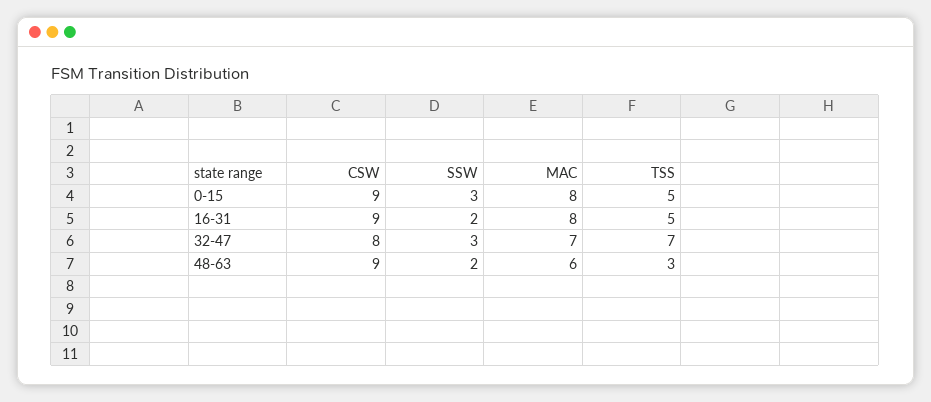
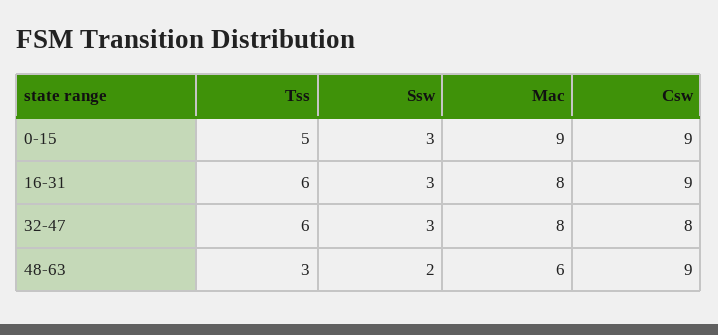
MAC, 0-15: 8 -> 9
SSW, 16-31: 2 -> 3
TSS, 16-31: 5 -> 6
MAC, 32-47: 7 -> 8
TSS, 32-47: 7 -> 6

